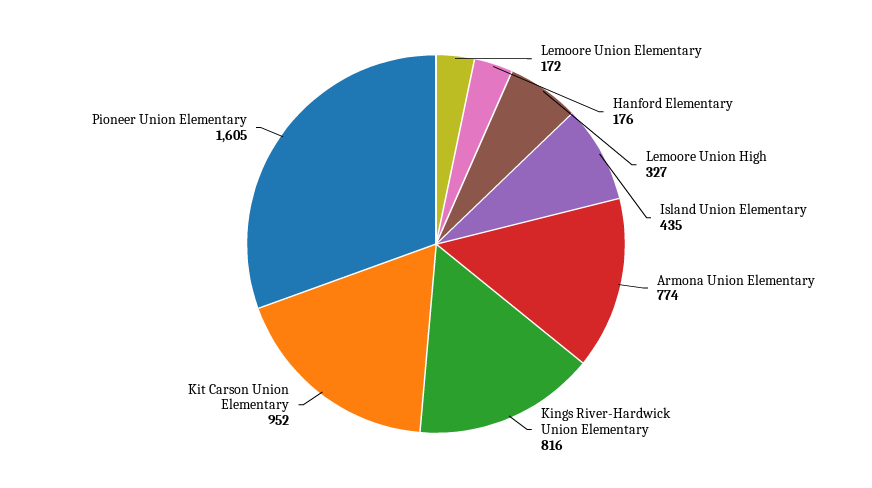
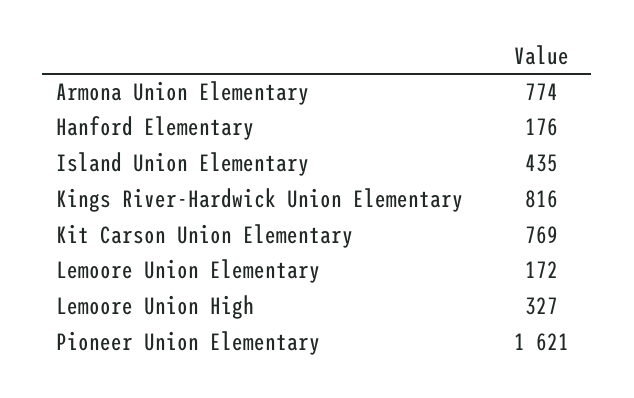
Kit Carson Union Elementary: 952 -> 769
Pioneer Union Elementary: 1605 -> 1621

